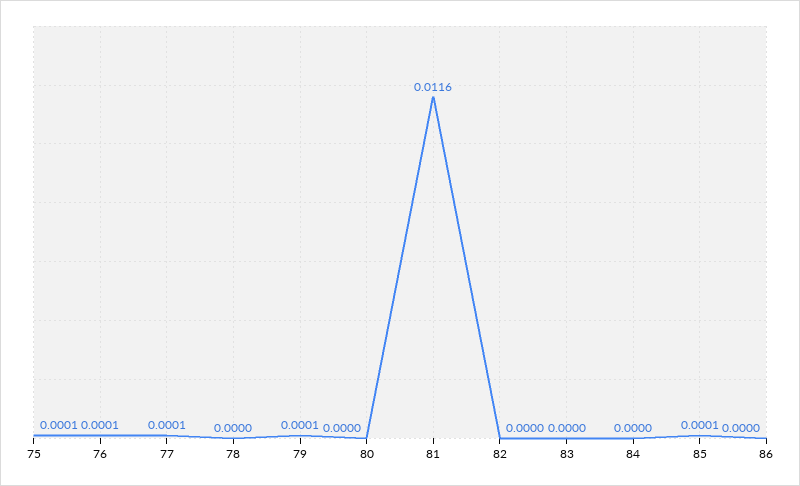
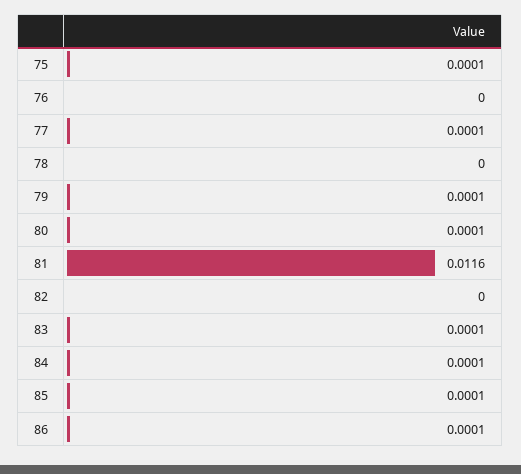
76: 0.0001 -> 0
80: 0 -> 0.0001
83: 0 -> 0.0001
84: 0 -> 0.0001
86: 0 -> 0.0001

